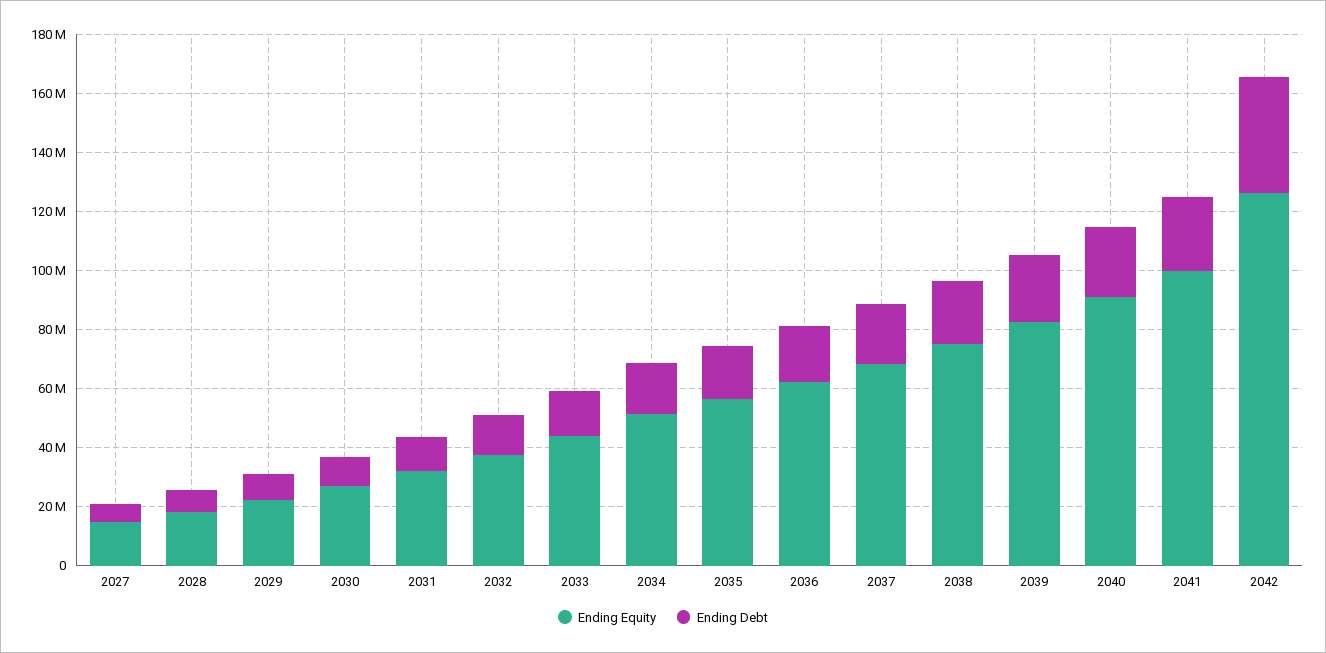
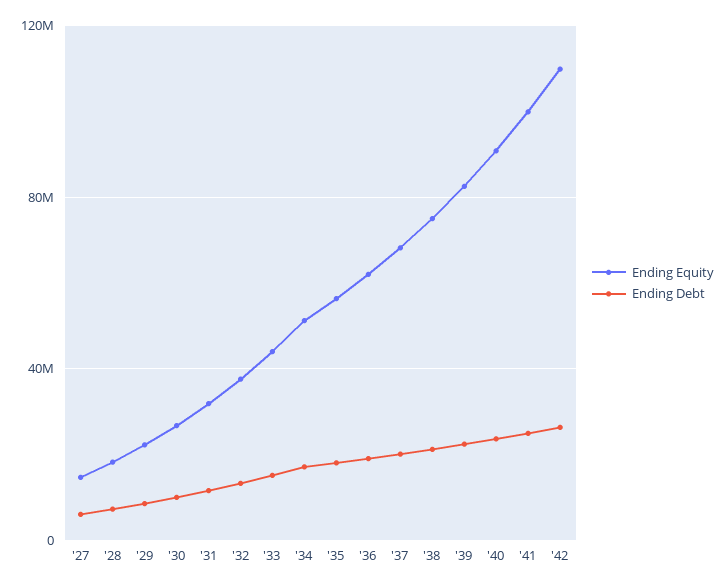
Ending Equity, 2042: 125000000 -> 110000000
Ending Debt, 2042: 40000000 -> 25000000

